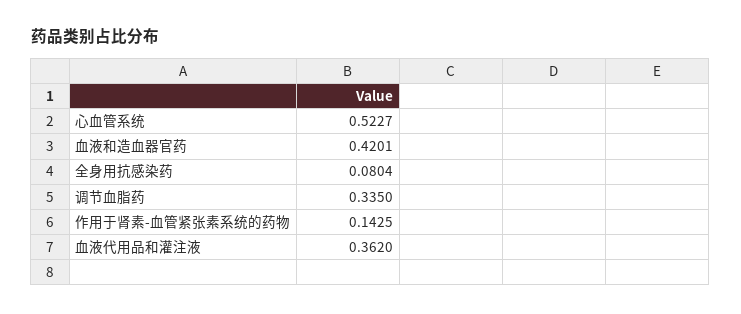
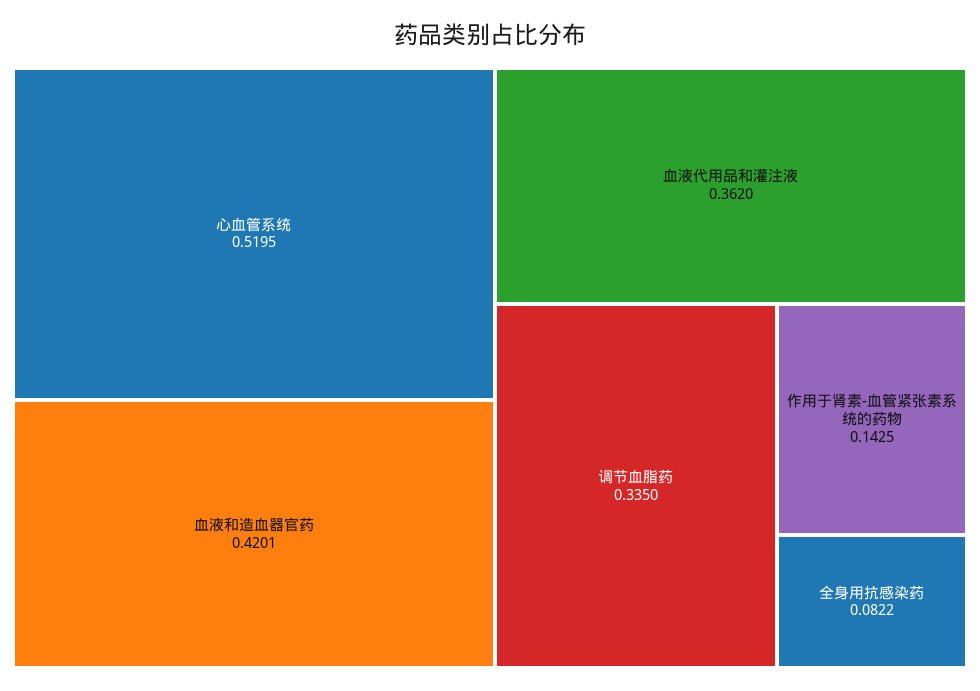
心血管系统: 0.5227 -> 0.5195
全身用抗感染药: 0.0804 -> 0.0822

